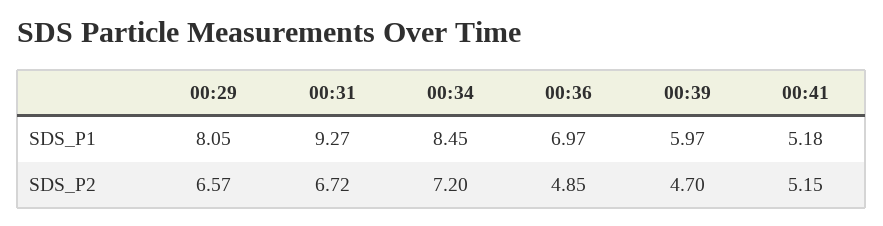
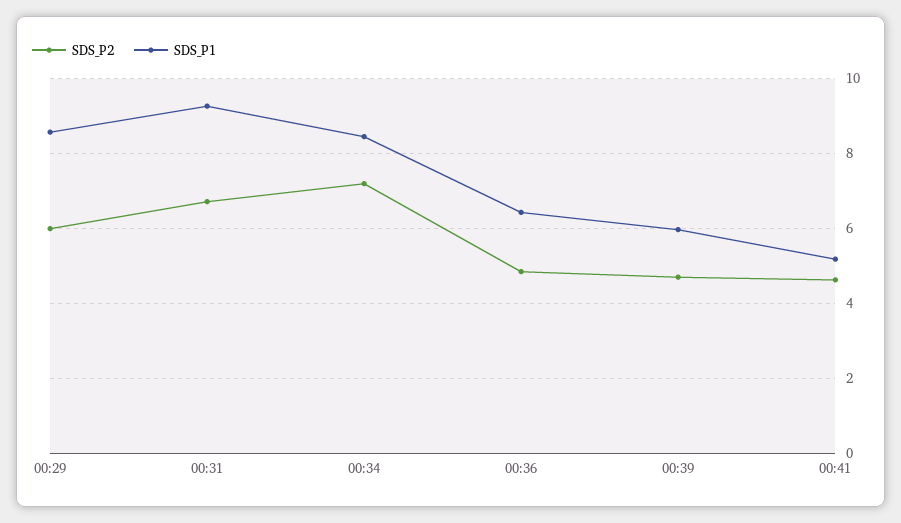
SDS_P1, 00:29: 8.05 -> 8.6
SDS_P1, 00:36: 6.97 -> 6.4
SDS_P2, 00:29: 6.57 -> 6
SDS_P2, 00:41: 5.15 -> 4.6

